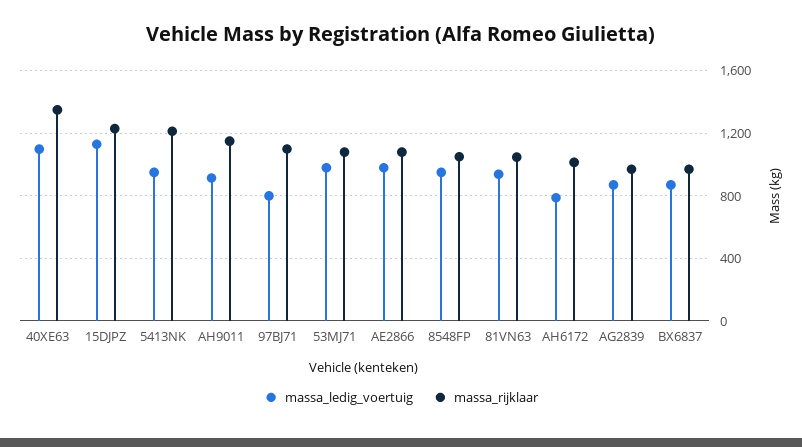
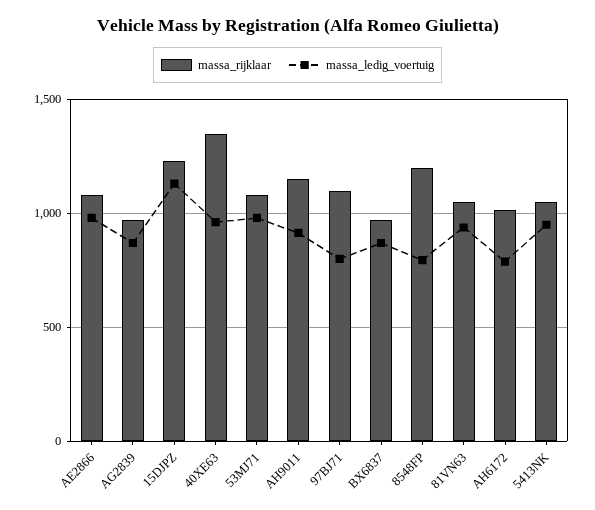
massa_ledig_voertuig, 40XE63: 1100 -> 950
massa_rijklaar, 5413NK: 1200 -> 1050
massa_ledig_voertuig, 8548FP: 950 -> 800
massa_rijklaar, 8548FP: 1050 -> 1200

